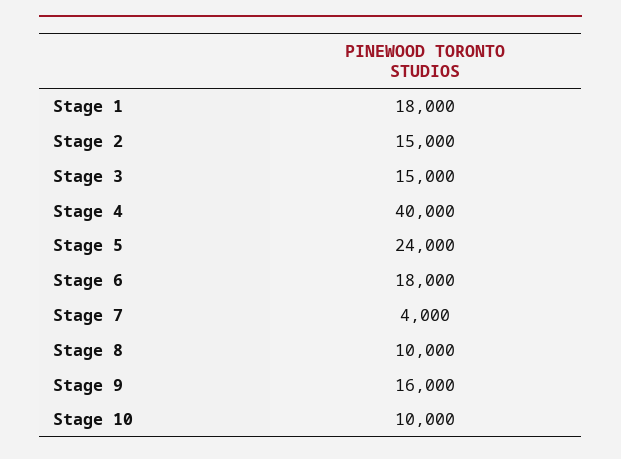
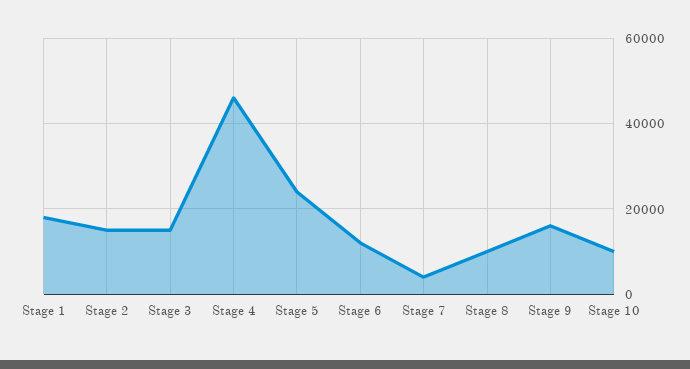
Stage 4: 40000 -> 46000
Stage 6: 18000 -> 12000

